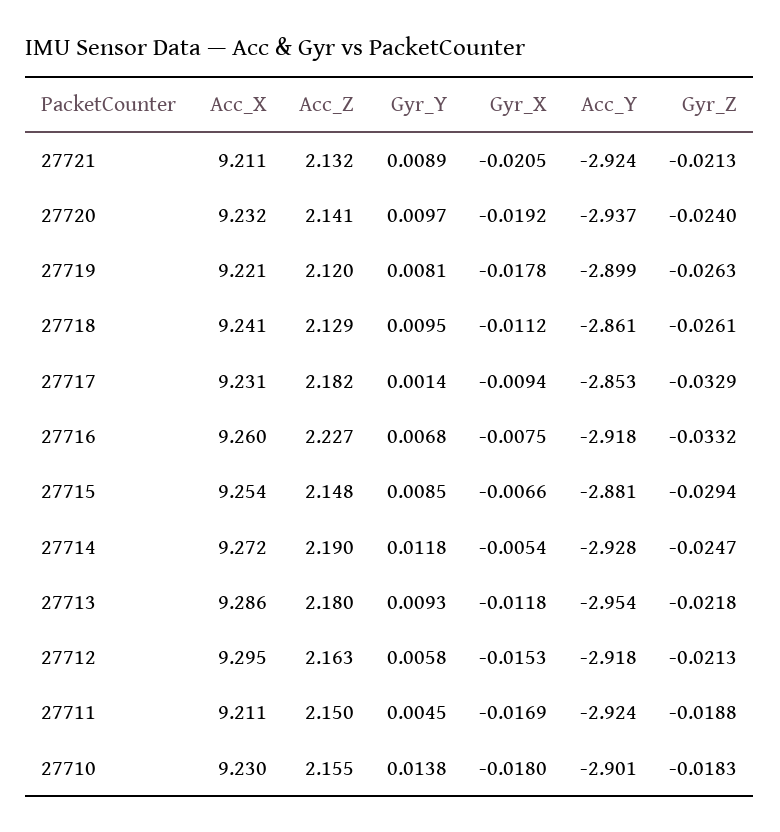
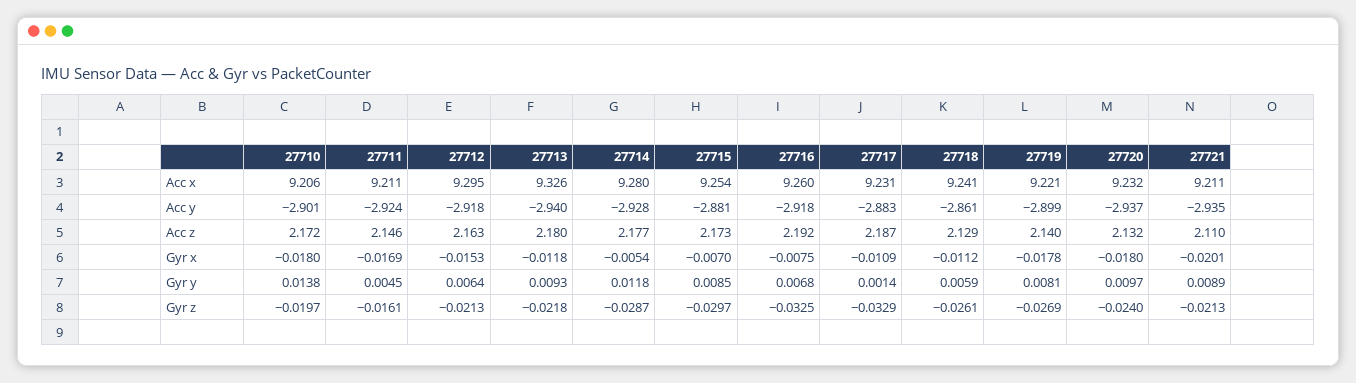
Acc_Z, 27721: 2.132 -> 2.11
Gyr_X, 27721: -0.0205 -> -0.0201
Acc_Y, 27721: -2.924 -> -2.935
Acc_Z, 27720: 2.141 -> 2.132
Gyr_X, 27720: -0.0192 -> -0.018
Acc_Z, 27719: 2.12 -> 2.14
Gyr_Z, 27719: -0.0263 -> -0.0269
Gyr_Y, 27718: 0.0095 -> 0.0059
Acc_Z, 27717: 2.182 -> 2.187
Gyr_X, 27717: -0.0094 -> -0.0109
Acc_Y, 27717: -2.853 -> -2.883
Acc_Z, 27716: 2.227 -> 2.192
Gyr_Z, 27716: -0.0332 -> -0.0325
Acc_Z, 27715: 2.148 -> 2.173
Gyr_X, 27715: -0.0066 -> -0.007
Gyr_Z, 27715: -0.0294 -> -0.0297
Acc_X, 27714: 9.272 -> 9.28
Acc_Z, 27714: 2.19 -> 2.177
Gyr_Z, 27714: -0.0247 -> -0.0287
Acc_X, 27713: 9.286 -> 9.326
Acc_Y, 27713: -2.954 -> -2.94
Gyr_Y, 27712: 0.0058 -> 0.0064
Acc_Z, 27711: 2.15 -> 2.146
Gyr_Z, 27711: -0.0188 -> -0.0161
Acc_X, 27710: 9.23 -> 9.206
Acc_Z, 27710: 2.155 -> 2.172
Gyr_Z, 27710: -0.0183 -> -0.0197

